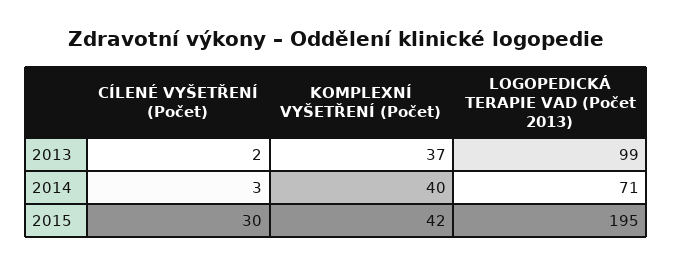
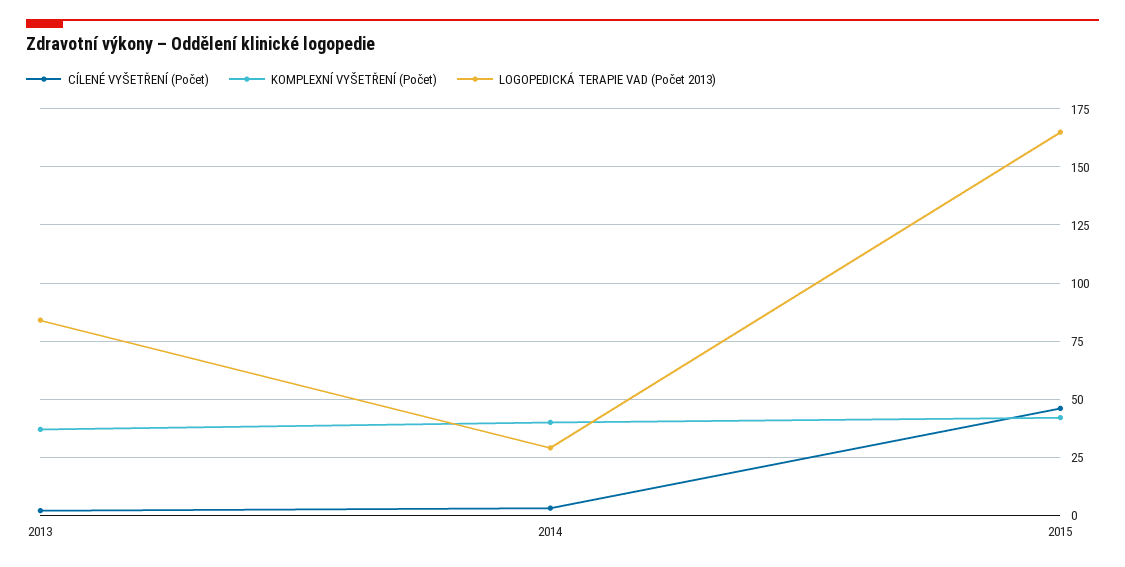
LOGOPEDICKÁ TERAPIE VAD (Počet 2013), 2013: 99 -> 85
LOGOPEDICKÁ TERAPIE VAD (Počet 2013), 2014: 71 -> 30
CÍLENÉ VYŠETŘENÍ (Počet), 2015: 30 -> 45
LOGOPEDICKÁ TERAPIE VAD (Počet 2013), 2015: 195 -> 165

